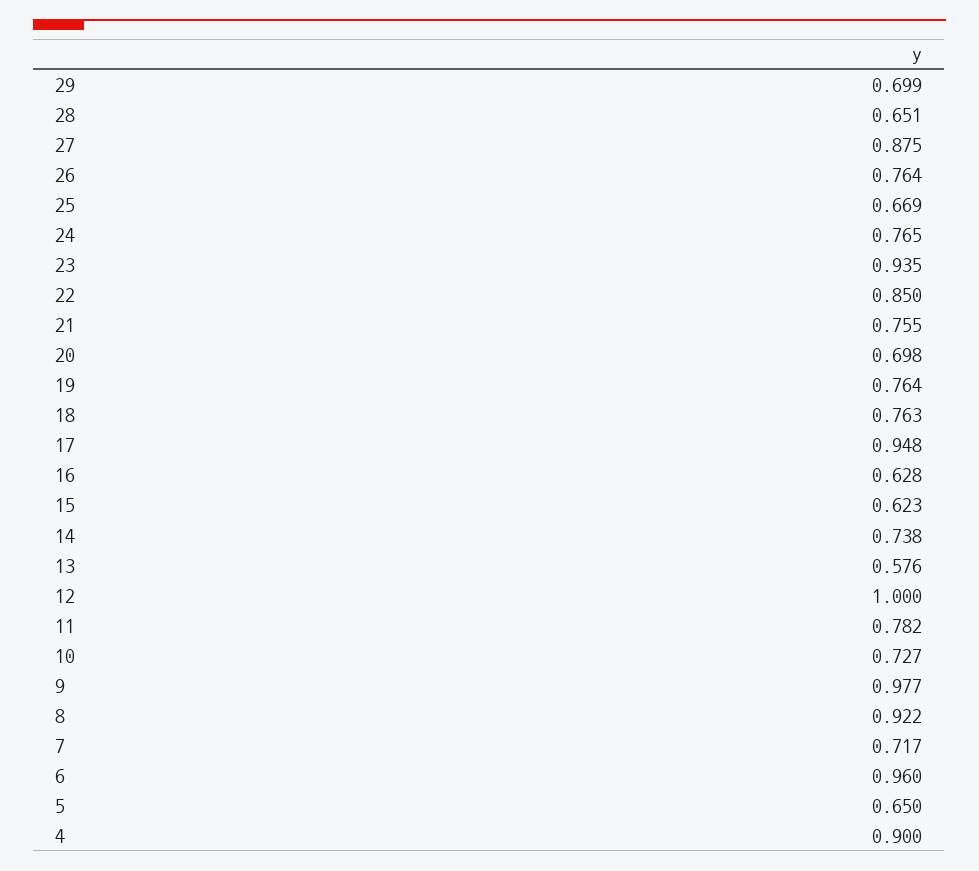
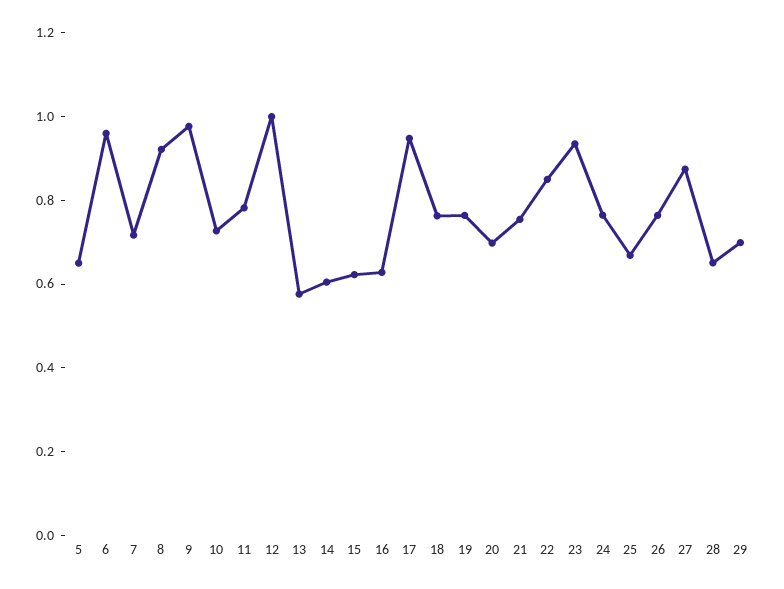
14: 0.738 -> 0.6
4: 0.9 -> none

